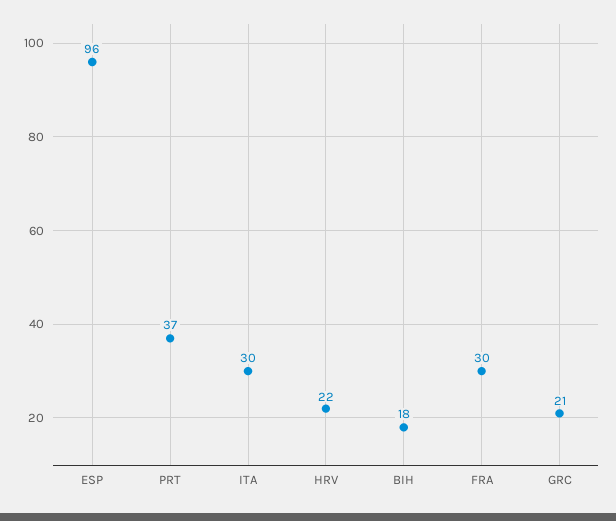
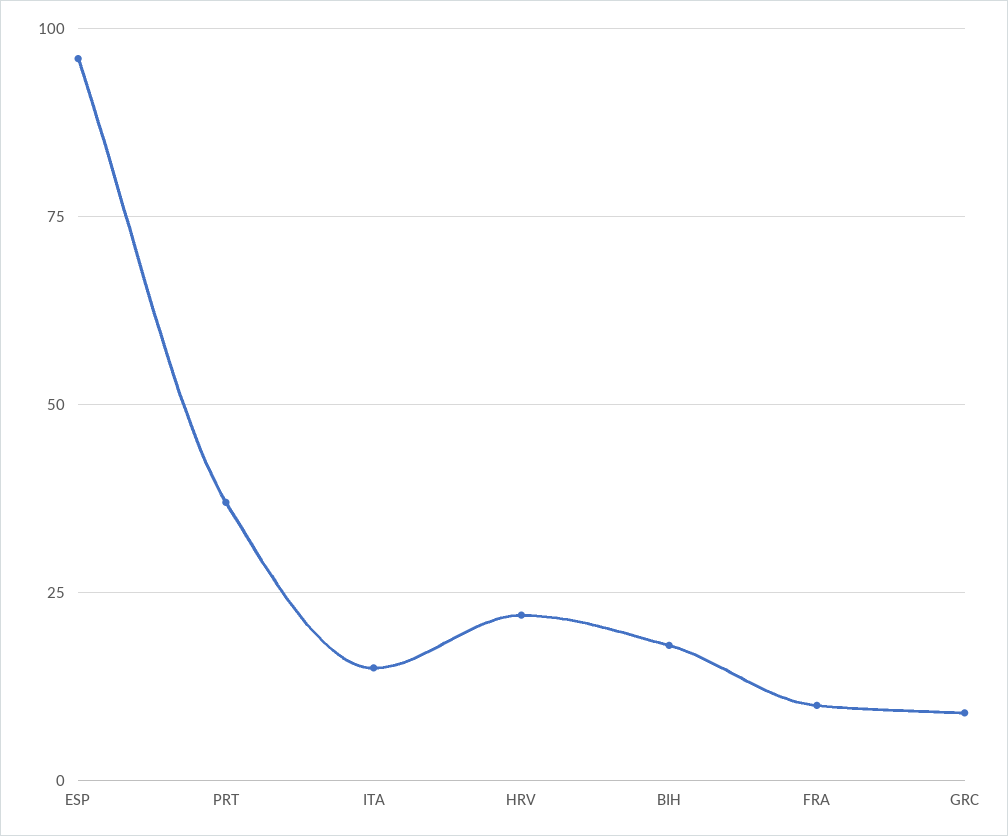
ITA: 30 -> 15
FRA: 30 -> 10
GRC: 21 -> 10

